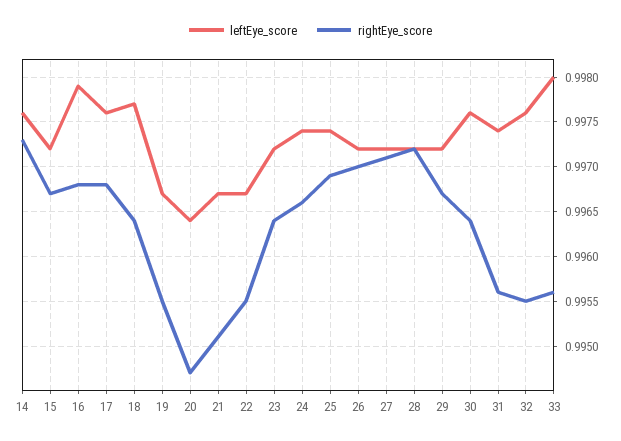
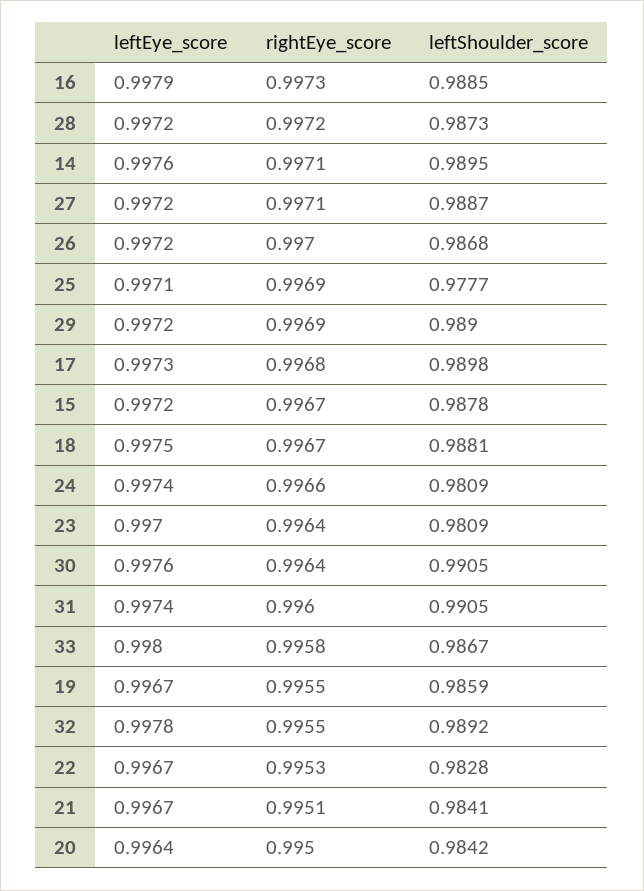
rightEye_score, 14: 0.9973 -> 0.9971
rightEye_score, 16: 0.9968 -> 0.9973
leftEye_score, 17: 0.9976 -> 0.9973
leftEye_score, 18: 0.9977 -> 0.9975
rightEye_score, 18: 0.9964 -> 0.9967
rightEye_score, 20: 0.9947 -> 0.995
rightEye_score, 22: 0.9955 -> 0.9953
leftEye_score, 23: 0.9972 -> 0.997
leftEye_score, 25: 0.9974 -> 0.9971
rightEye_score, 29: 0.9967 -> 0.9969
rightEye_score, 31: 0.9956 -> 0.996
leftEye_score, 32: 0.9976 -> 0.9978
rightEye_score, 33: 0.9956 -> 0.9958
leftShoulder_score, 16: none -> 0.9885
leftShoulder_score, 28: none -> 0.9873
leftShoulder_score, 14: none -> 0.9895
leftShoulder_score, 27: none -> 0.9887
leftShoulder_score, 26: none -> 0.9868
leftShoulder_score, 25: none -> 0.9777
leftShoulder_score, 29: none -> 0.989
leftShoulder_score, 17: none -> 0.9898
leftShoulder_score, 15: none -> 0.9878
leftShoulder_score, 18: none -> 0.9881
leftShoulder_score, 24: none -> 0.9809
leftShoulder_score, 23: none -> 0.9809
leftShoulder_score, 30: none -> 0.9905
leftShoulder_score, 31: none -> 0.9905
leftShoulder_score, 33: none -> 0.9867
leftShoulder_score, 19: none -> 0.9859
leftShoulder_score, 32: none -> 0.9892
leftShoulder_score, 22: none -> 0.9828
leftShoulder_score, 21: none -> 0.9841
leftShoulder_score, 20: none -> 0.9842

